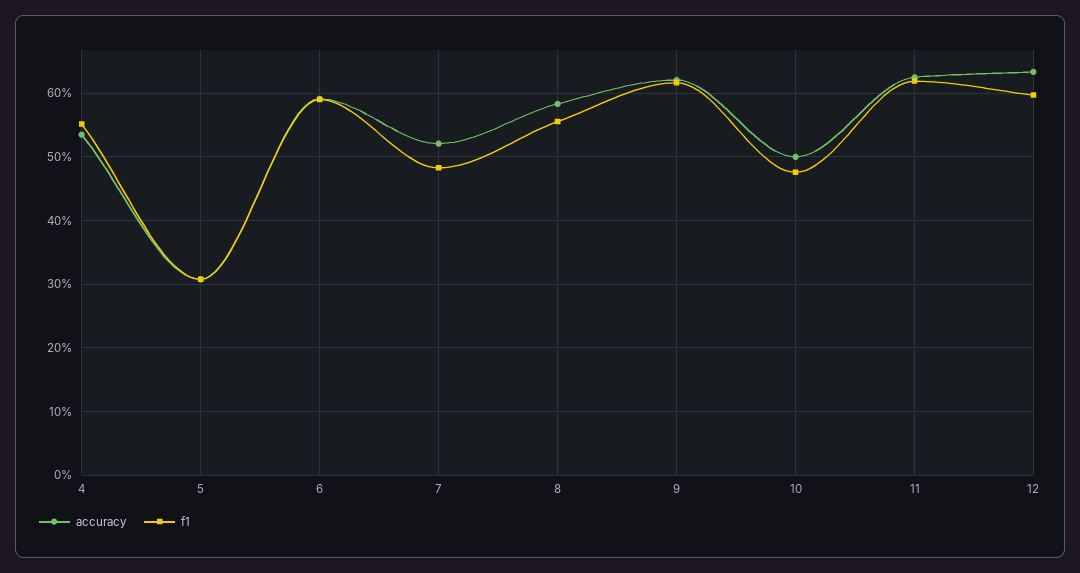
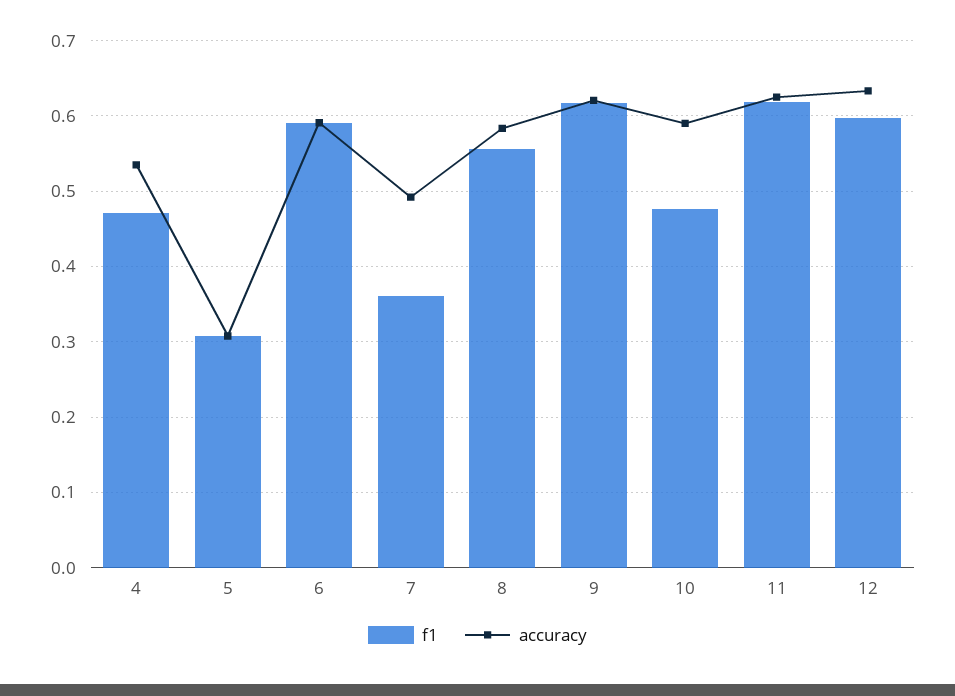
f1, 4: 0.55 -> 0.47
accuracy, 7: 0.52 -> 0.49
f1, 7: 0.48 -> 0.36
accuracy, 10: 0.5 -> 0.59

